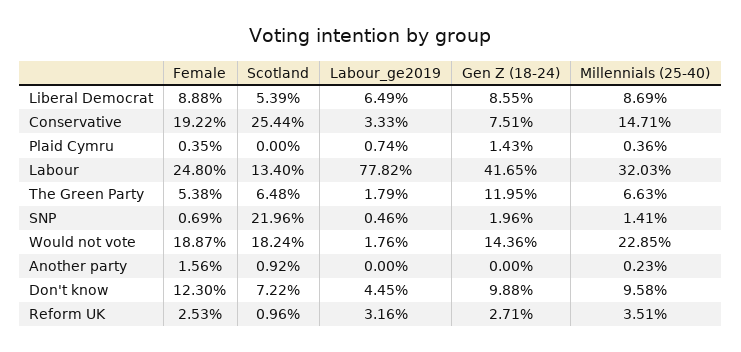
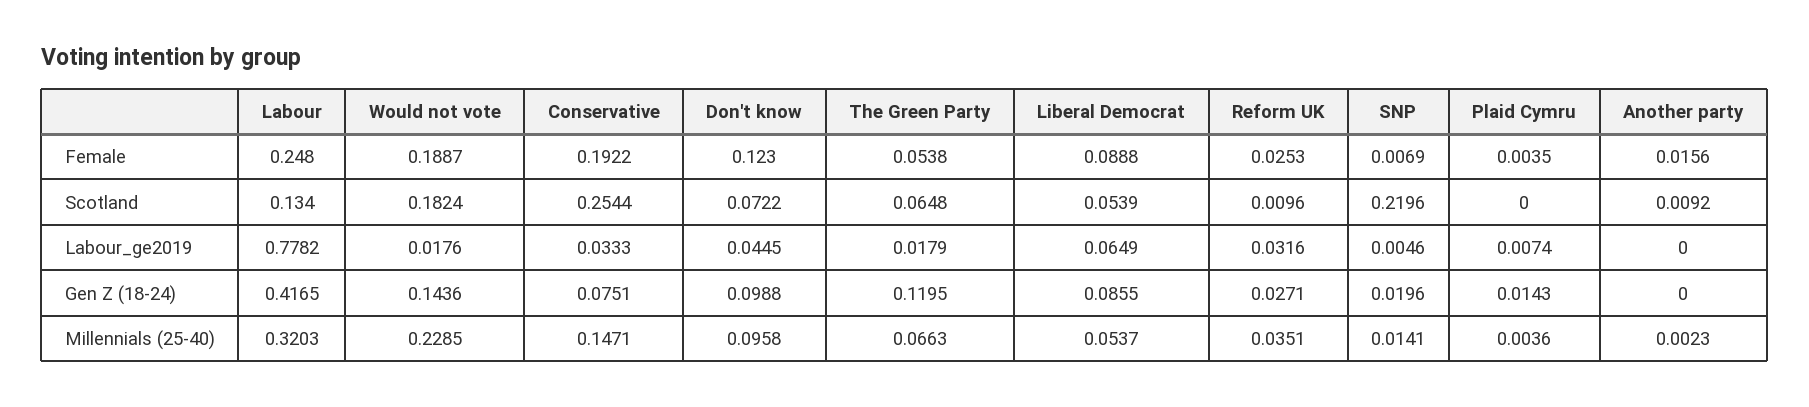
Millennials (25-40), Liberal Democrat: 0.0869 -> 0.0537

